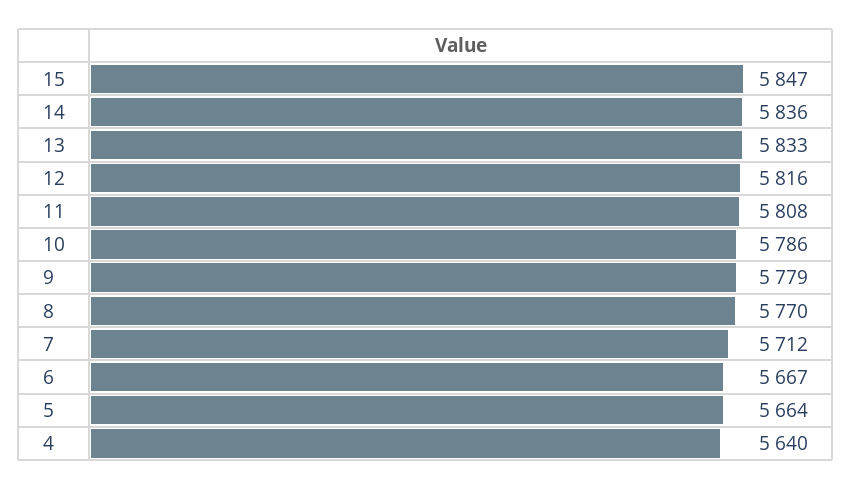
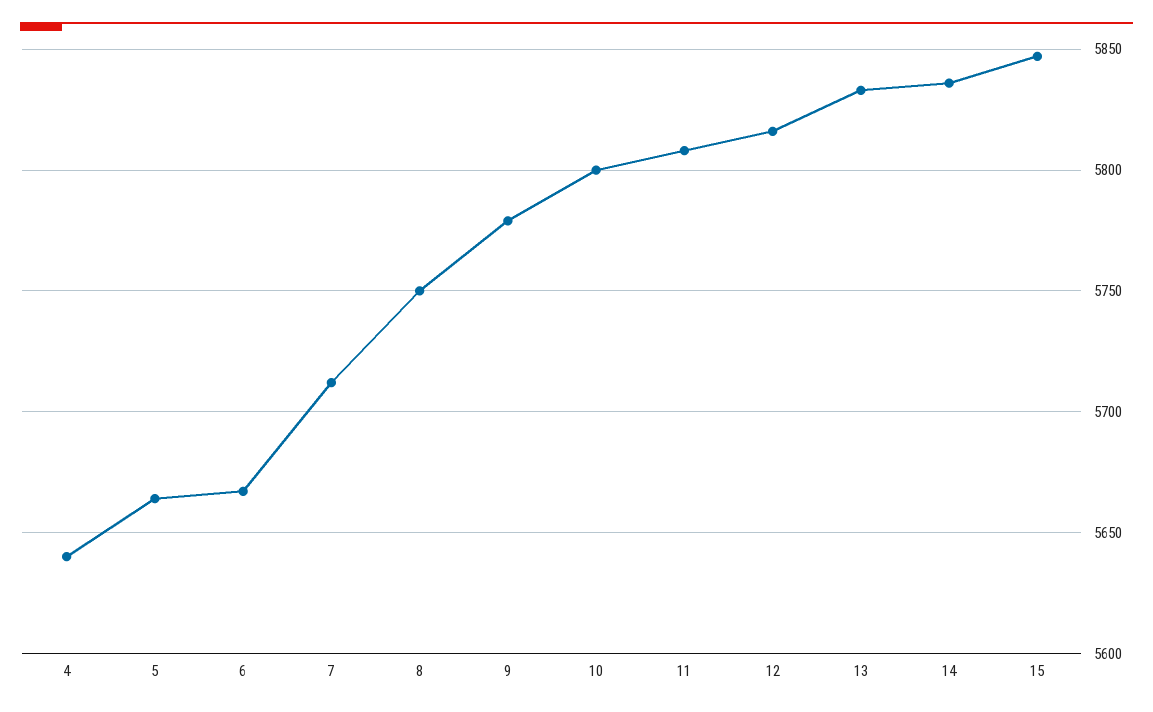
10: 5786 -> 5800
8: 5770 -> 5750

